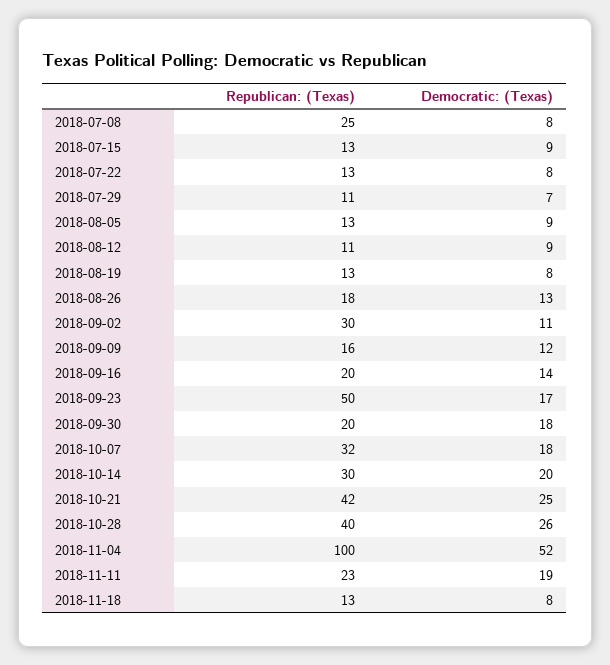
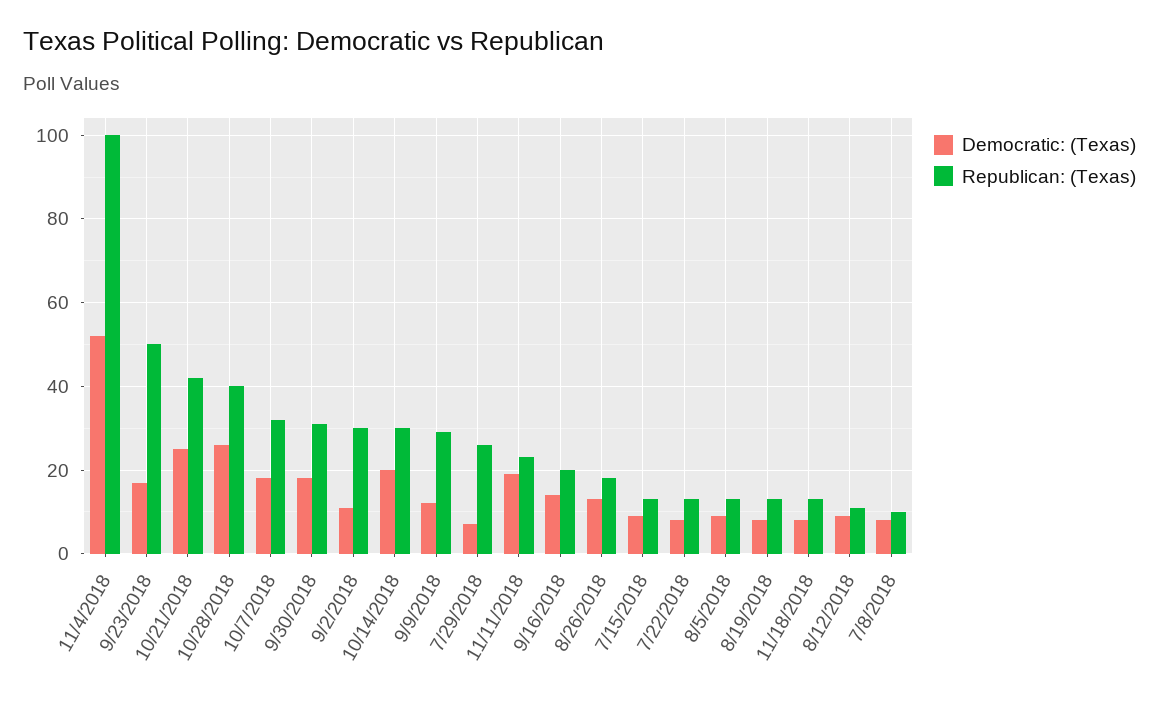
Republican: (Texas), 2018-07-08: 25 -> 10
Republican: (Texas), 2018-07-29: 11 -> 25
Republican: (Texas), 2018-09-09: 16 -> 30
Republican: (Texas), 2018-09-30: 20 -> 30

